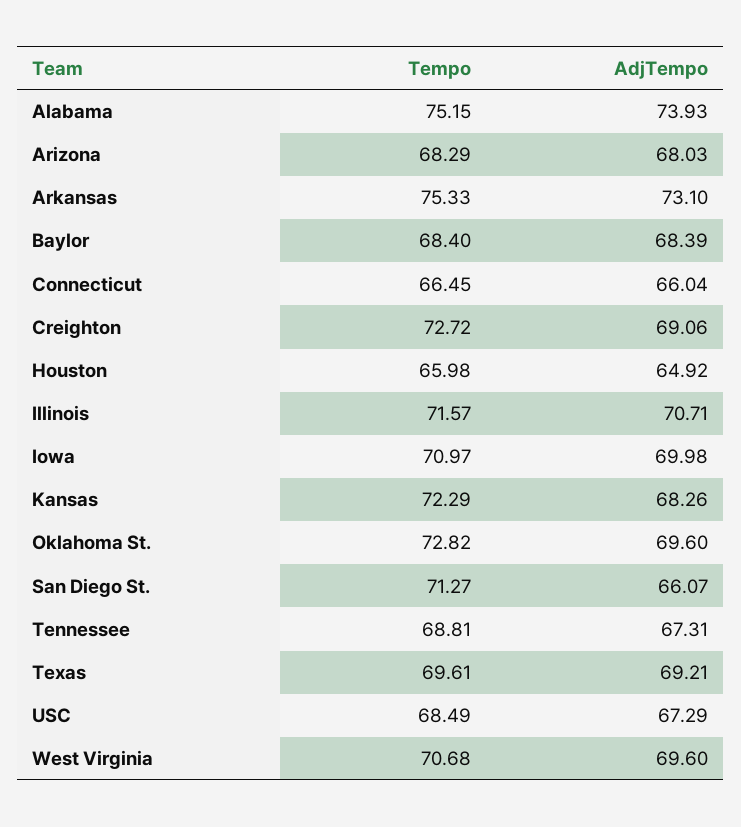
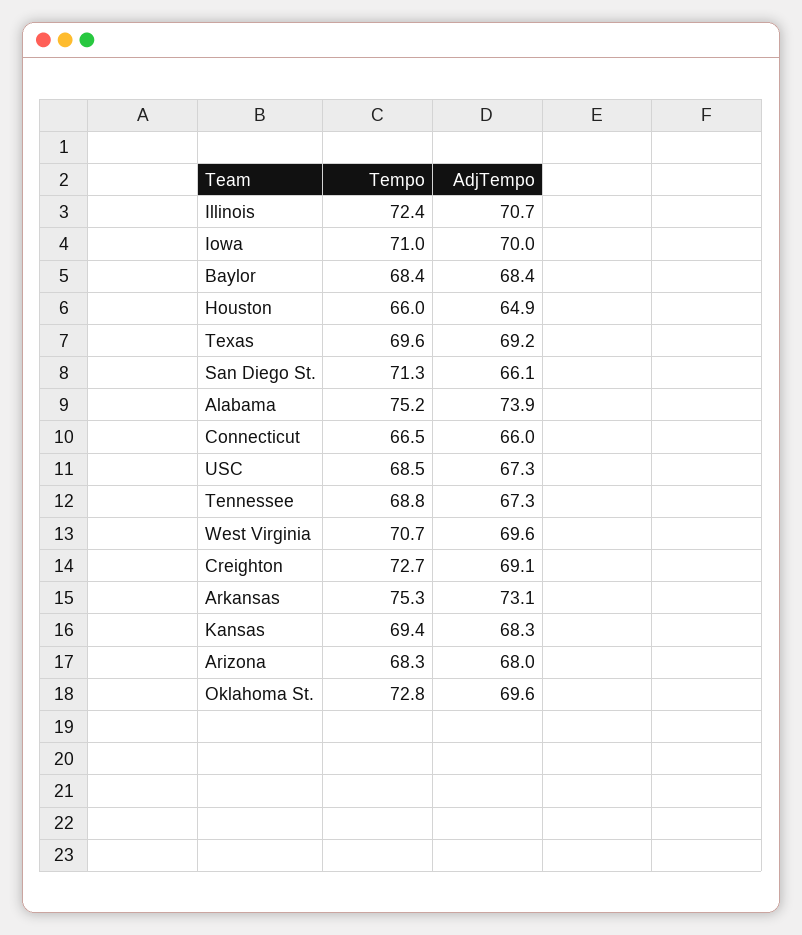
Tempo, Illinois: 71.57 -> 72.4
Tempo, Kansas: 72.29 -> 69.4

